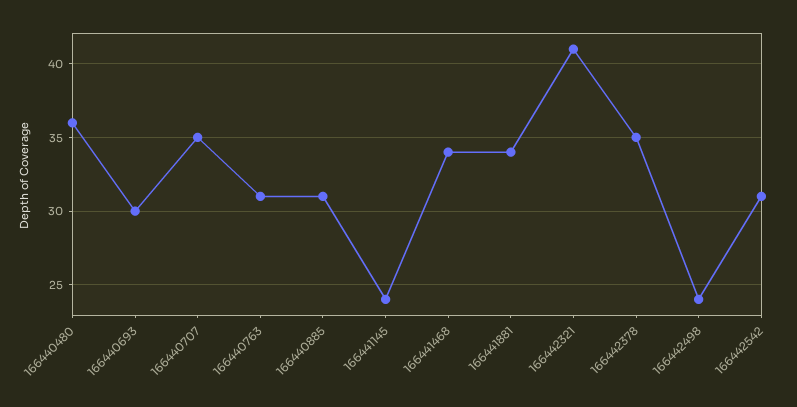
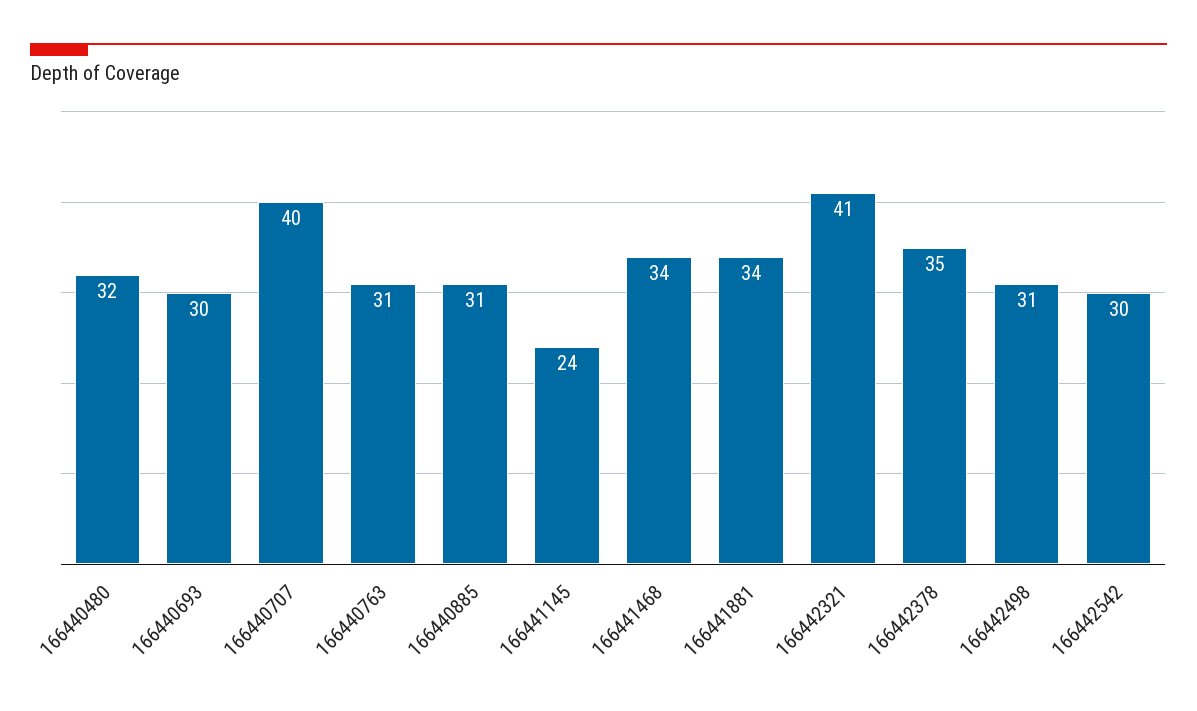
166440480: 36 -> 32
166440707: 35 -> 40
166442498: 24 -> 31
166442542: 31 -> 30

